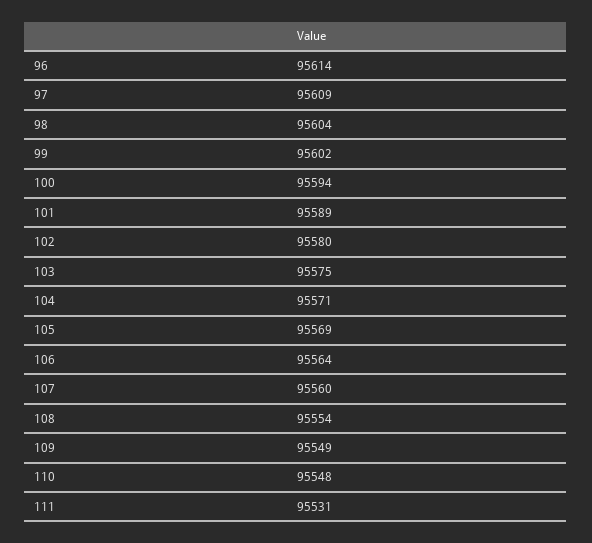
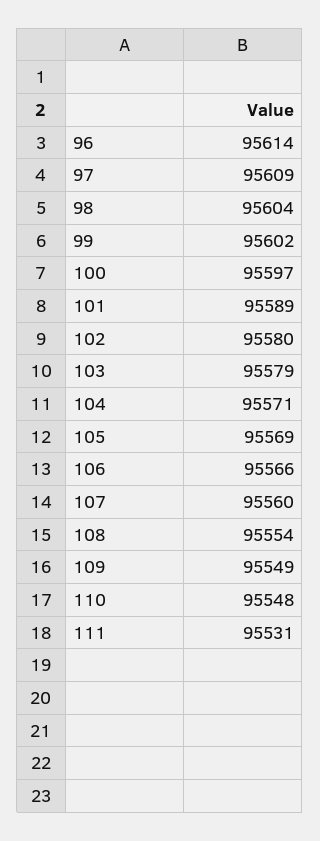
100: 95594 -> 95597
103: 95575 -> 95579
106: 95564 -> 95566

